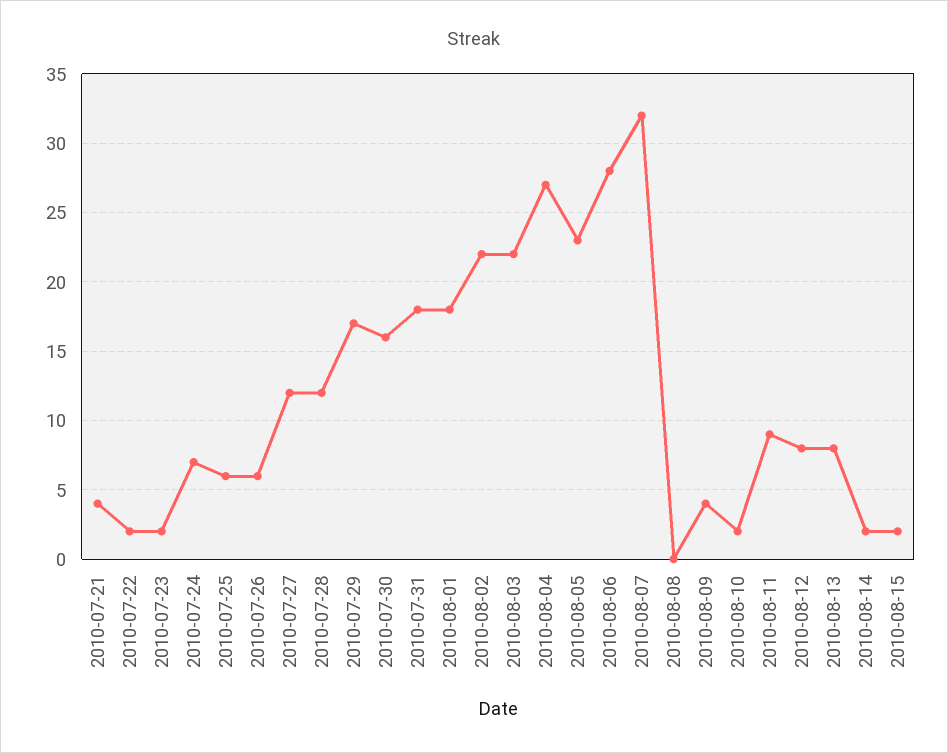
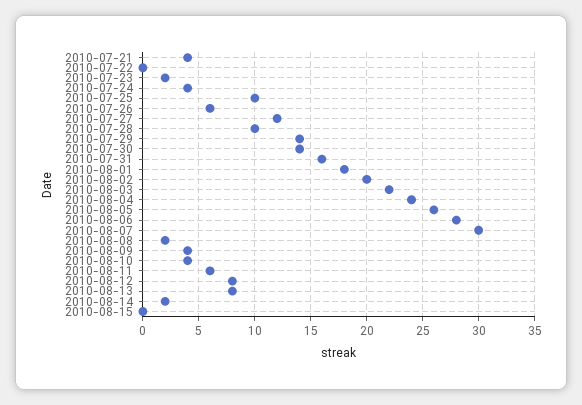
2010-07-22: 2 -> 0
2010-07-24: 7 -> 4
2010-07-25: 6 -> 10
2010-07-28: 12 -> 10
2010-07-29: 17 -> 14
2010-07-30: 16 -> 14
2010-07-31: 18 -> 16
2010-08-02: 22 -> 20
2010-08-04: 27 -> 24
2010-08-05: 23 -> 26
2010-08-07: 32 -> 30
2010-08-08: 0 -> 2
2010-08-10: 2 -> 4
2010-08-11: 9 -> 6
2010-08-15: 2 -> 0

